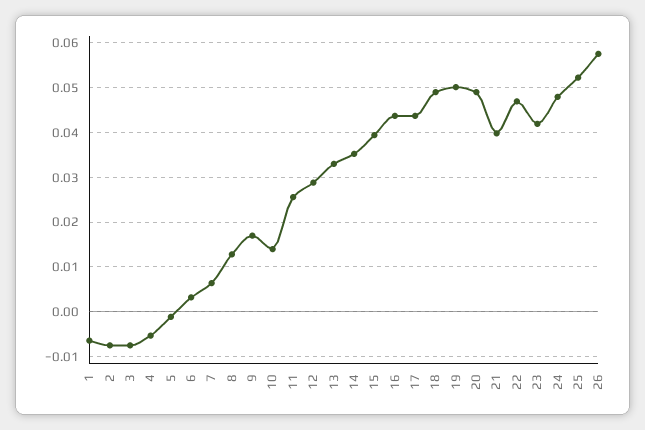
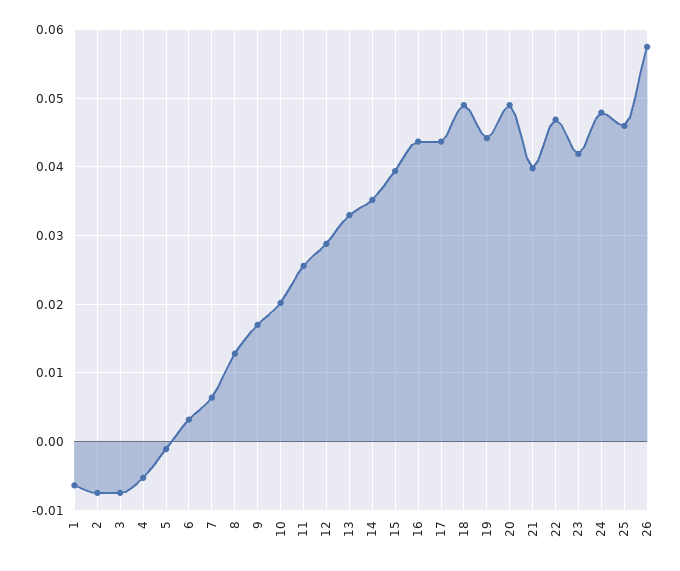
10: 0.014 -> 0.02
19: 0.05 -> 0.044
25: 0.052 -> 0.046

